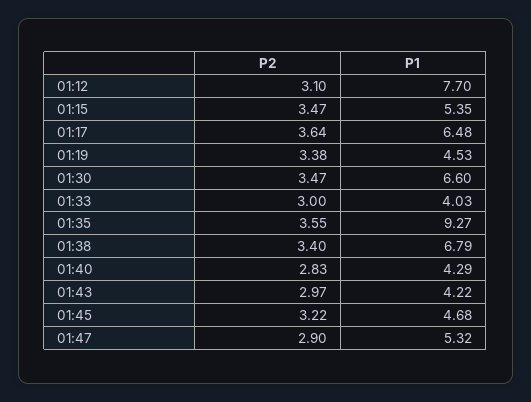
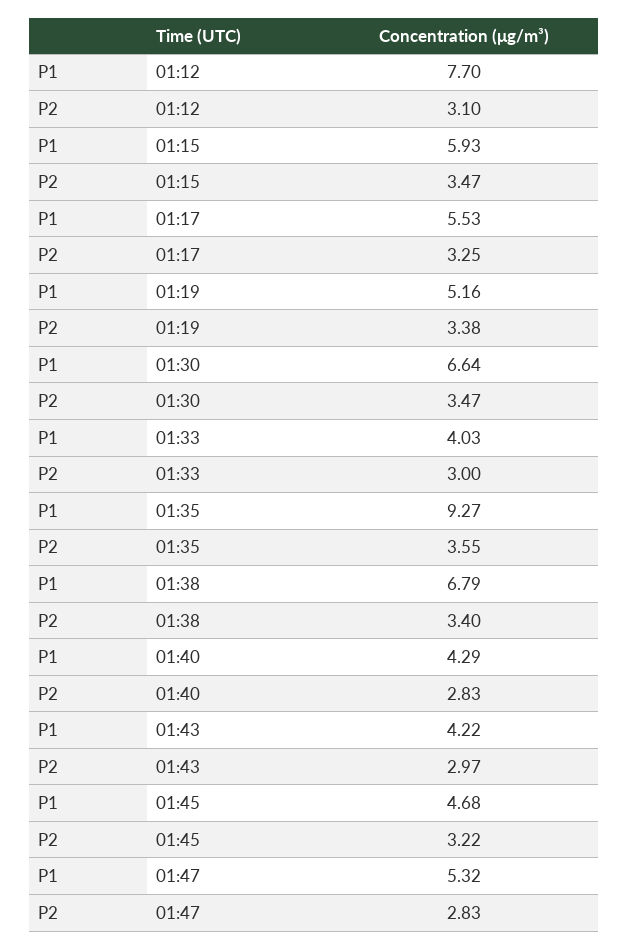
P1, 01:15: 5.35 -> 5.93
P2, 01:17: 3.64 -> 3.25
P1, 01:17: 6.48 -> 5.53
P1, 01:19: 4.53 -> 5.16
P1, 01:30: 6.6 -> 6.64
P2, 01:47: 2.9 -> 2.83

